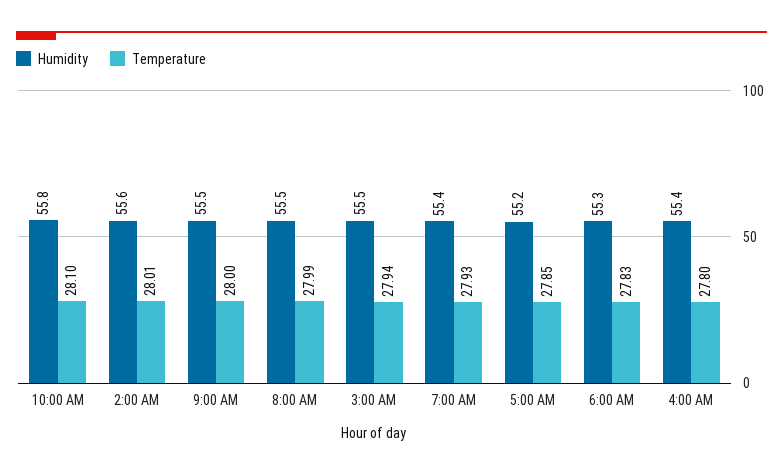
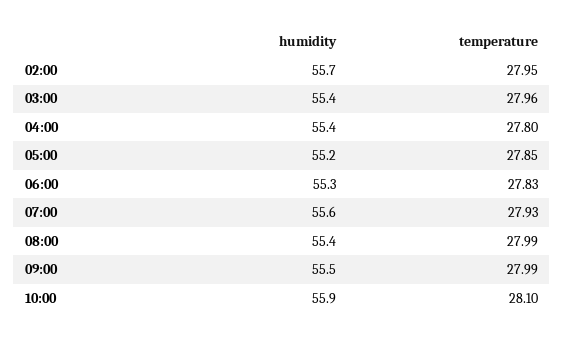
Humidity, 10:00 AM: 55.8 -> 55.9
Humidity, 2:00 AM: 55.6 -> 55.7
Temperature, 2:00 AM: 28.01 -> 27.95
Temperature, 9:00 AM: 28 -> 27.99
Humidity, 8:00 AM: 55.5 -> 55.4
Humidity, 3:00 AM: 55.5 -> 55.4
Temperature, 3:00 AM: 27.94 -> 27.96
Humidity, 7:00 AM: 55.4 -> 55.6

